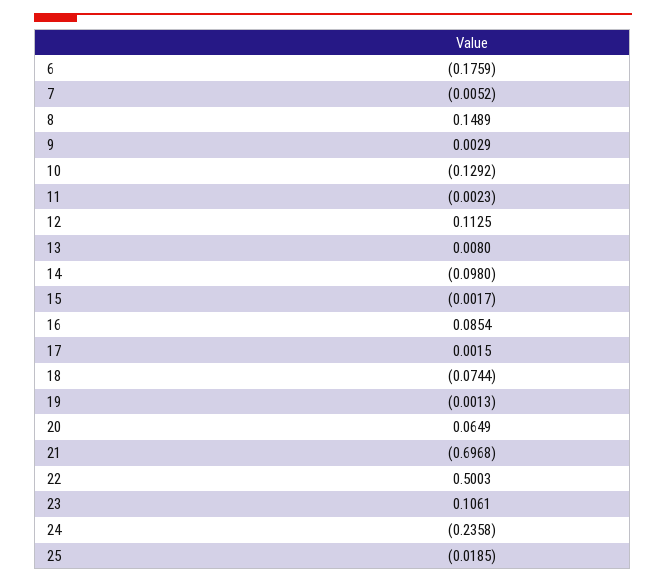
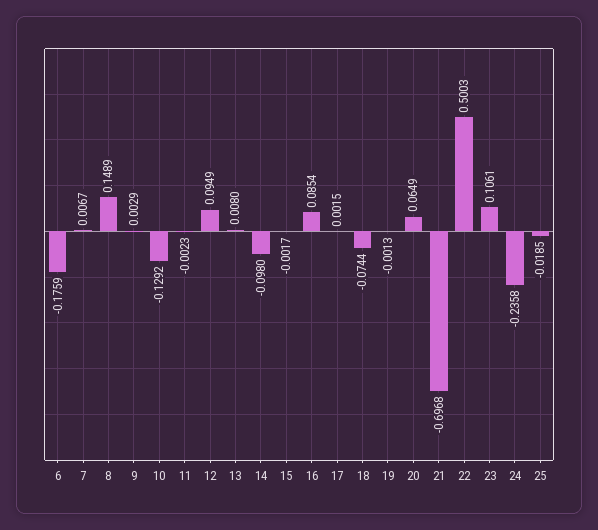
7: -0.0052 -> 0.0067
12: 0.1125 -> 0.0949

